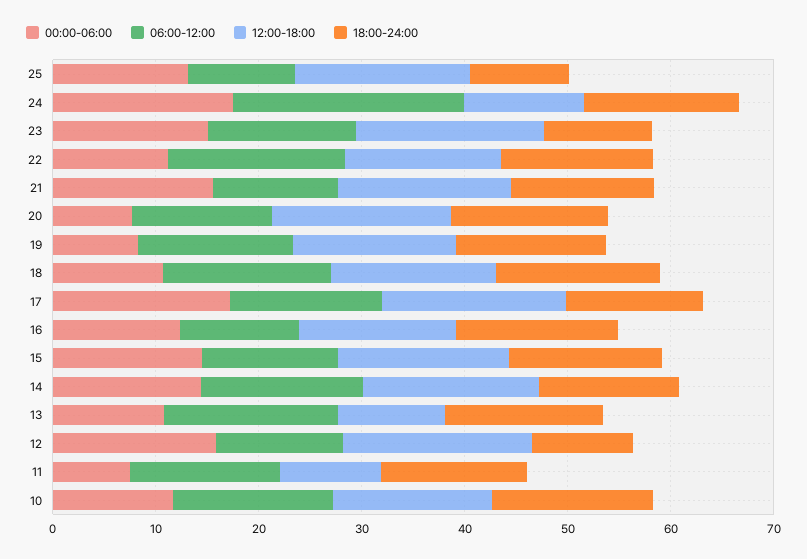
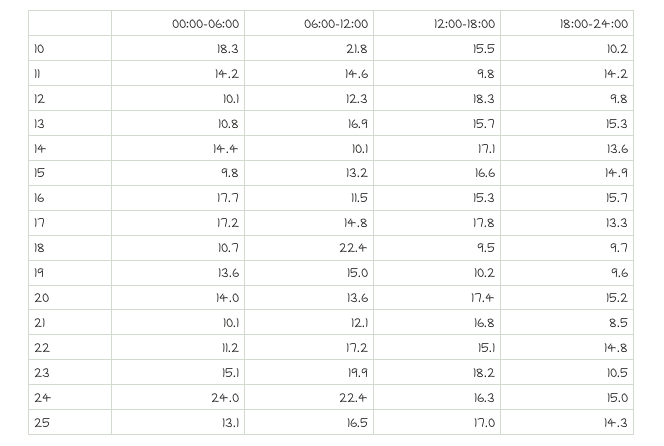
06:00-12:00, 25: 10 -> 16.5
18:00-24:00, 25: 10 -> 14.3
00:00-06:00, 24: 18 -> 24
12:00-18:00, 24: 12 -> 16.3
06:00-12:00, 23: 14 -> 19.9
00:00-06:00, 21: 16 -> 10.1
18:00-24:00, 21: 14 -> 8.5
00:00-06:00, 20: 8 -> 14
00:00-06:00, 19: 8 -> 13.6
12:00-18:00, 19: 16 -> 10.2
18:00-24:00, 19: 14 -> 9.6
06:00-12:00, 18: 16 -> 22.4
12:00-18:00, 18: 16 -> 9.5
18:00-24:00, 18: 16 -> 9.7
00:00-06:00, 16: 12 -> 17.7
00:00-06:00, 15: 14 -> 9.8
06:00-12:00, 14: 16 -> 10.1
12:00-18:00, 13: 10 -> 15.7
00:00-06:00, 12: 16 -> 10.1
00:00-06:00, 11: 8 -> 14.2
00:00-06:00, 10: 12 -> 18.3
06:00-12:00, 10: 16 -> 21.8
18:00-24:00, 10: 16 -> 10.2

